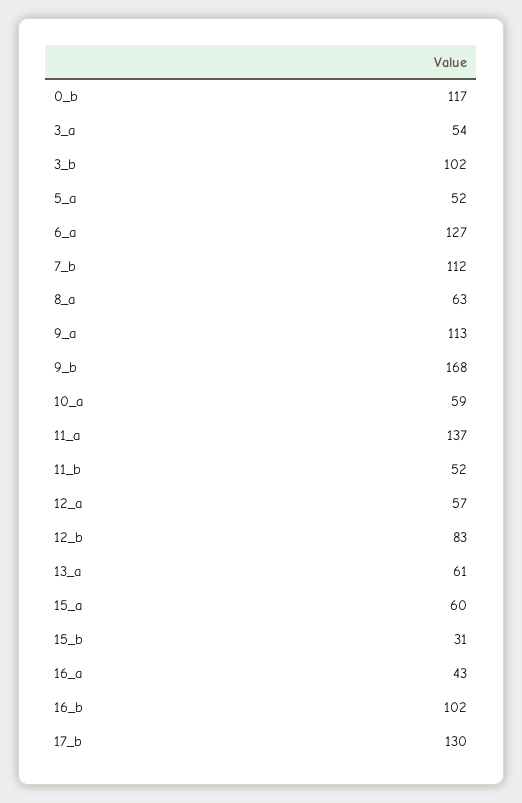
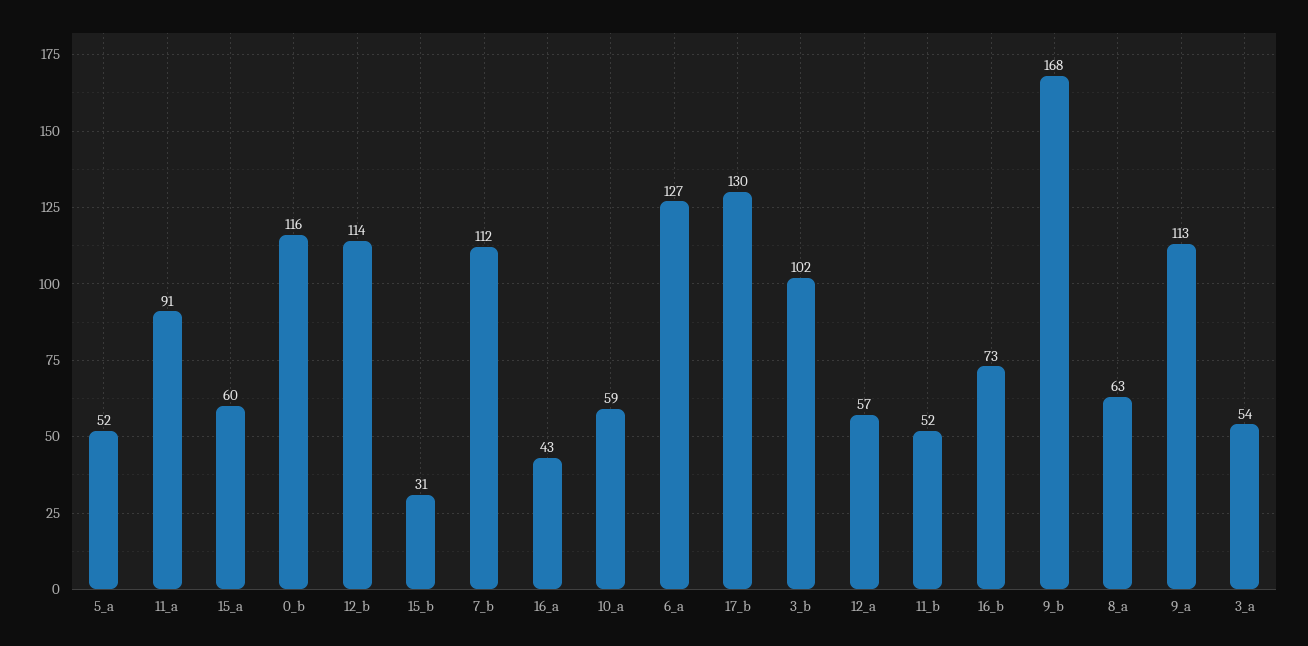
0_b: 117 -> 116
11_a: 137 -> 91
12_b: 83 -> 114
13_a: 61 -> none
16_b: 102 -> 73

